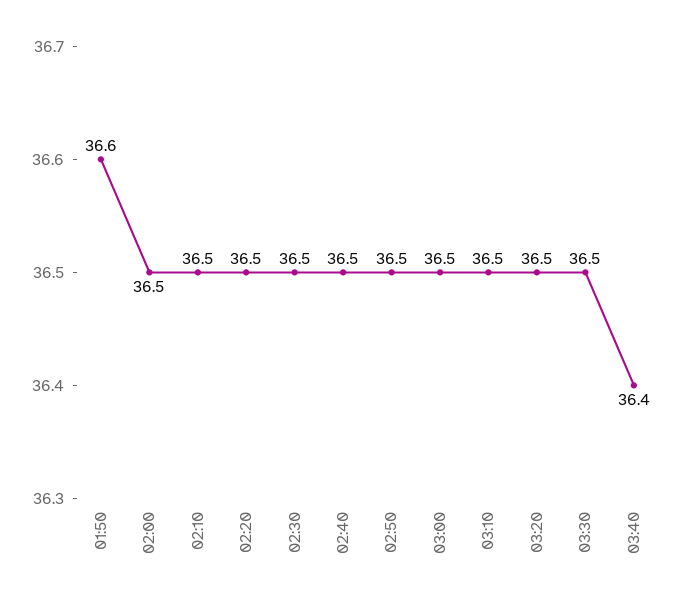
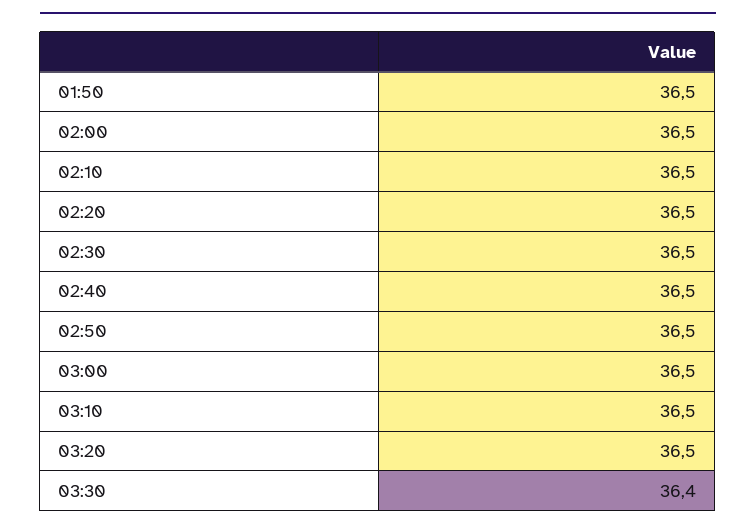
01:50: 36.6 -> 36.5
03:30: 36.5 -> 36.4
03:40: 36.4 -> none

